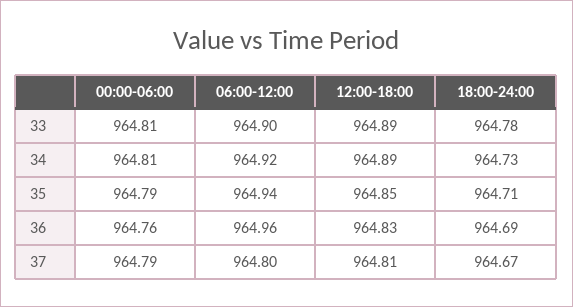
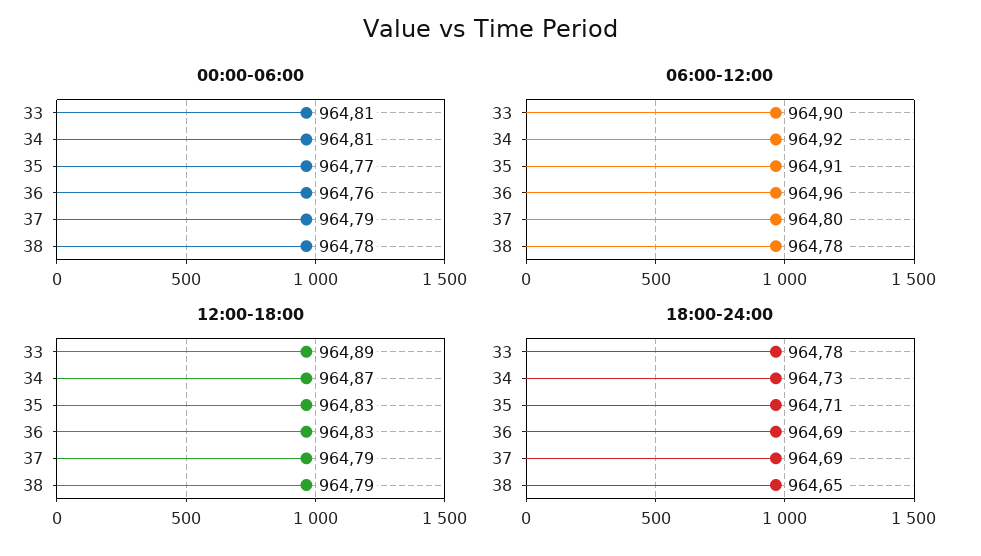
12:00-18:00, 34: 964.89 -> 964.87
00:00-06:00, 35: 964.79 -> 964.77
06:00-12:00, 35: 964.94 -> 964.91
12:00-18:00, 35: 964.85 -> 964.83
12:00-18:00, 37: 964.81 -> 964.79
18:00-24:00, 37: 964.67 -> 964.69
00:00-06:00, 38: none -> 964.78
06:00-12:00, 38: none -> 964.78
12:00-18:00, 38: none -> 964.79
18:00-24:00, 38: none -> 964.65

